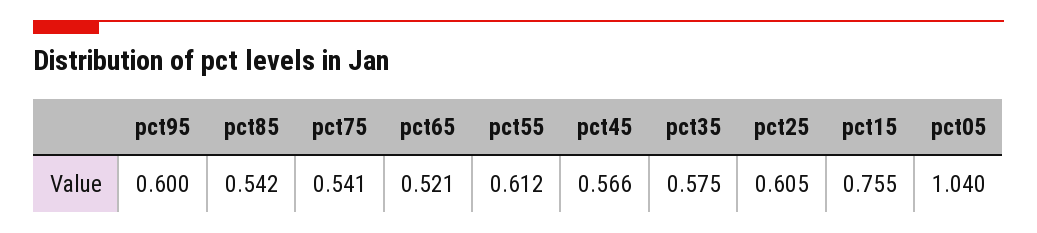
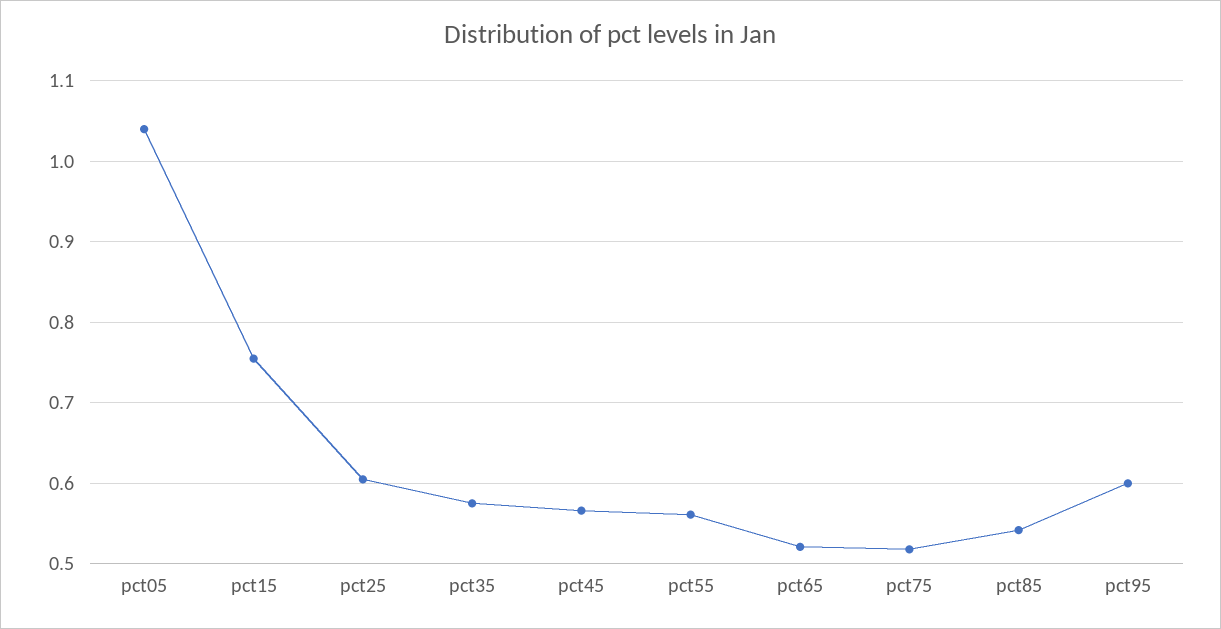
pct75: 0.541 -> 0.52
pct55: 0.612 -> 0.56

